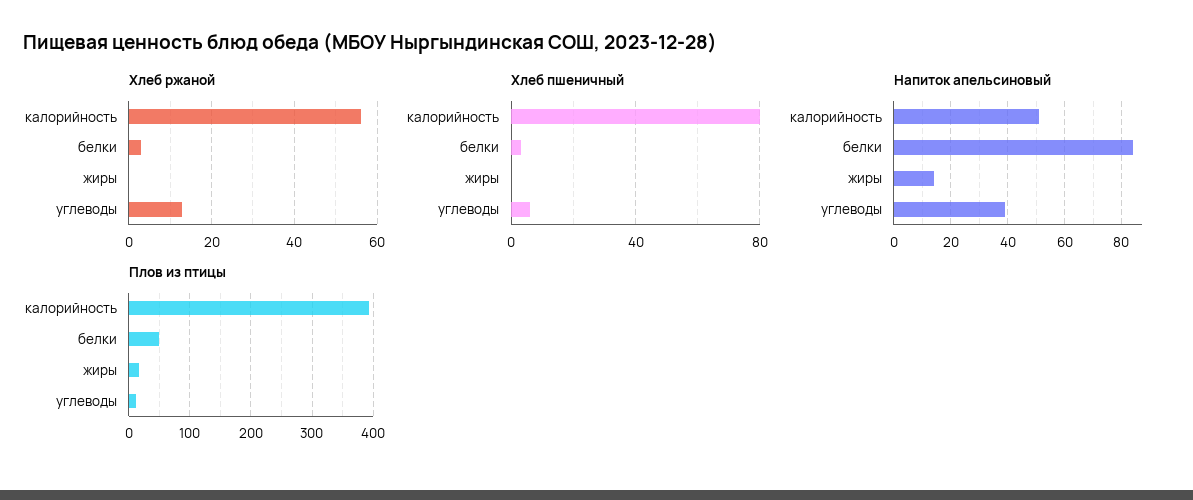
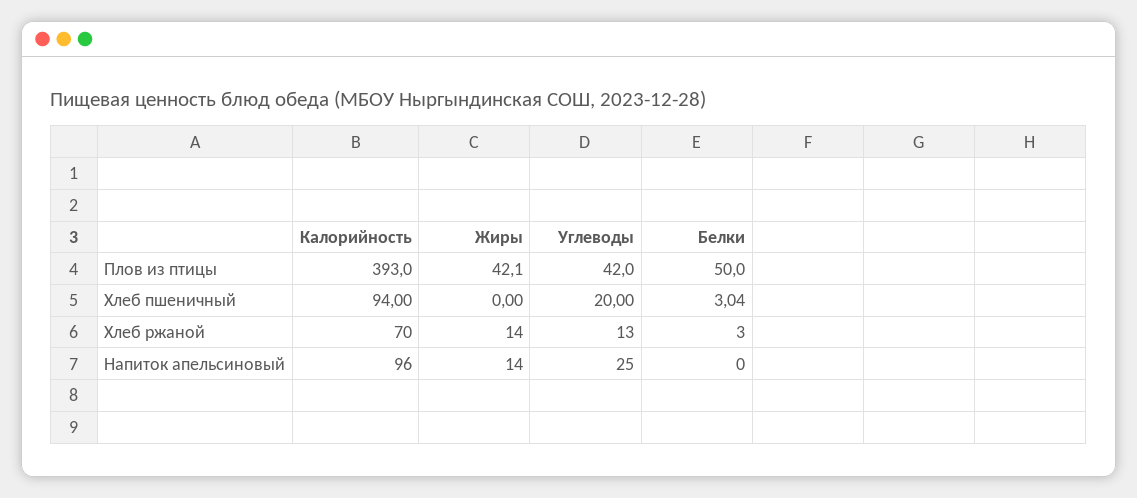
Хлеб ржаной, калорийность: 55 -> 70
Хлеб ржаной, жиры: 0 -> 14
Хлеб пшеничный, калорийность: 80 -> 94
Хлеб пшеничный, углеводы: 5 -> 20
Напиток апельсиновый, калорийность: 50 -> 96
Напиток апельсиновый, белки: 85 -> 0
Напиток апельсиновый, углеводы: 40 -> 25
Плов из птицы, жиры: 20 -> 42.1
Плов из птицы, углеводы: 10 -> 42

